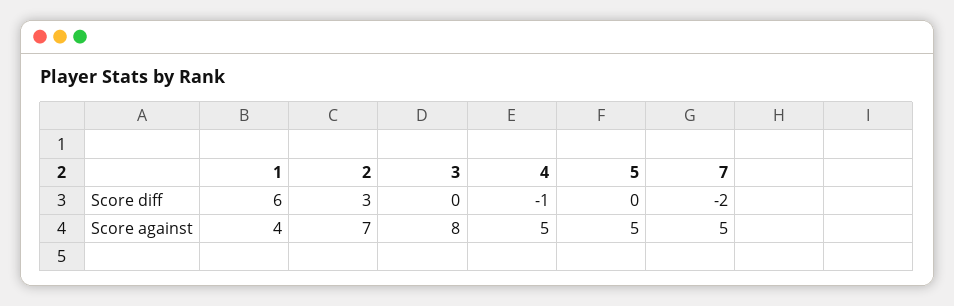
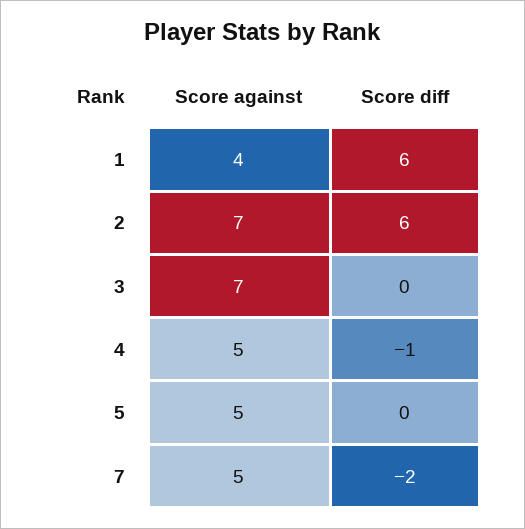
2, Score diff: 3 -> 6
3, Score against: 8 -> 7

